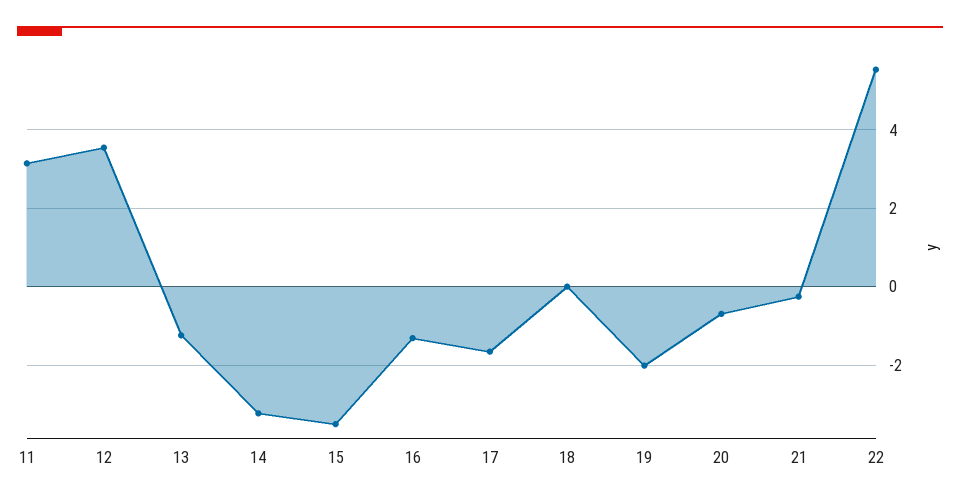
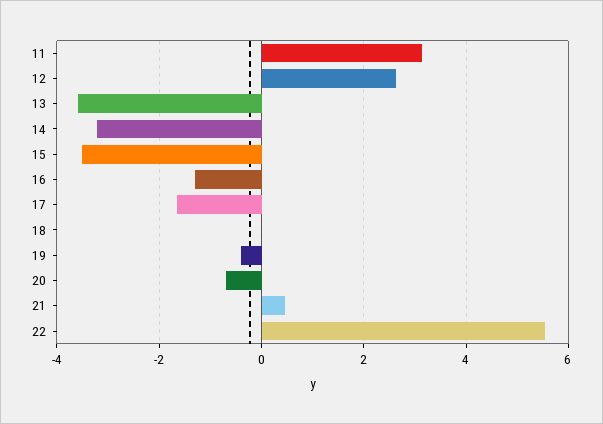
12: 3.6 -> 2.6
13: -1.2 -> -3.6
19: -2 -> -0.4
21: -0.2 -> 0.4

